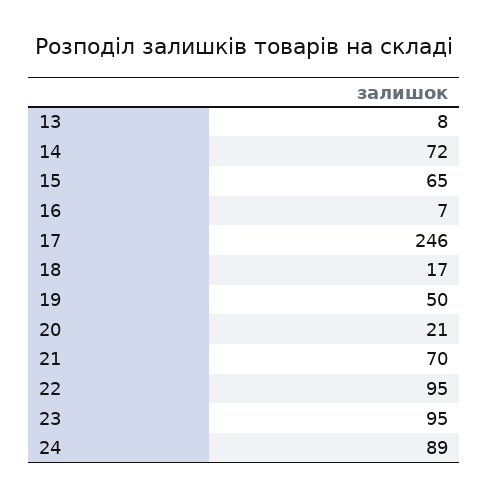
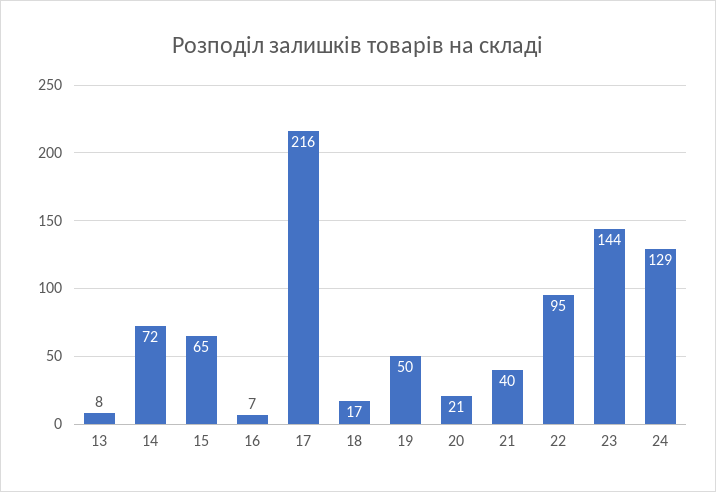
17: 246 -> 216
21: 70 -> 40
23: 95 -> 144
24: 89 -> 129

